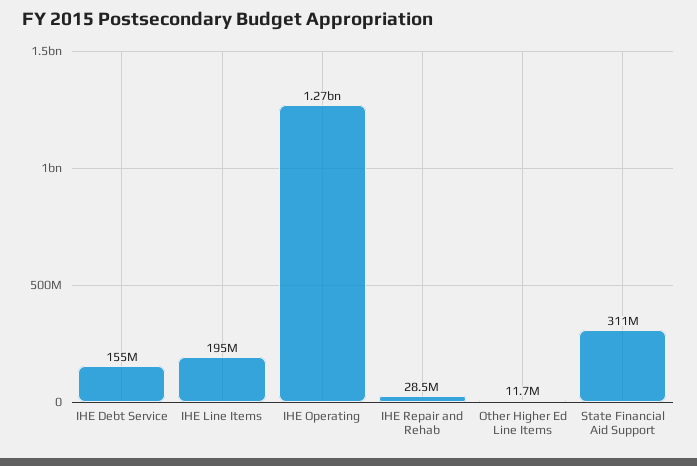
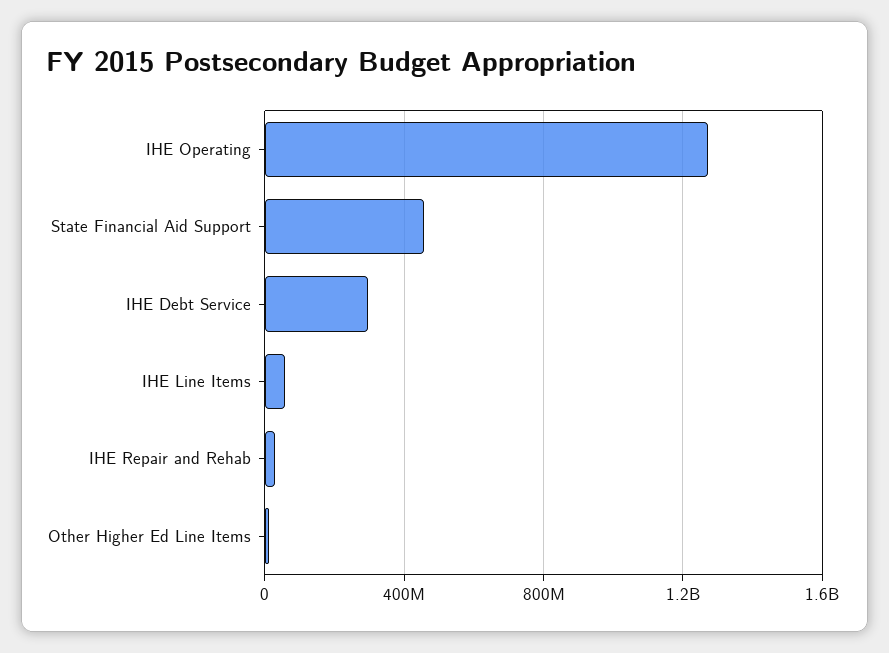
IHE Debt Service: 155000000 -> 300000000
IHE Line Items: 195000000 -> 50000000
State Financial Aid Support: 311000000 -> 450000000

